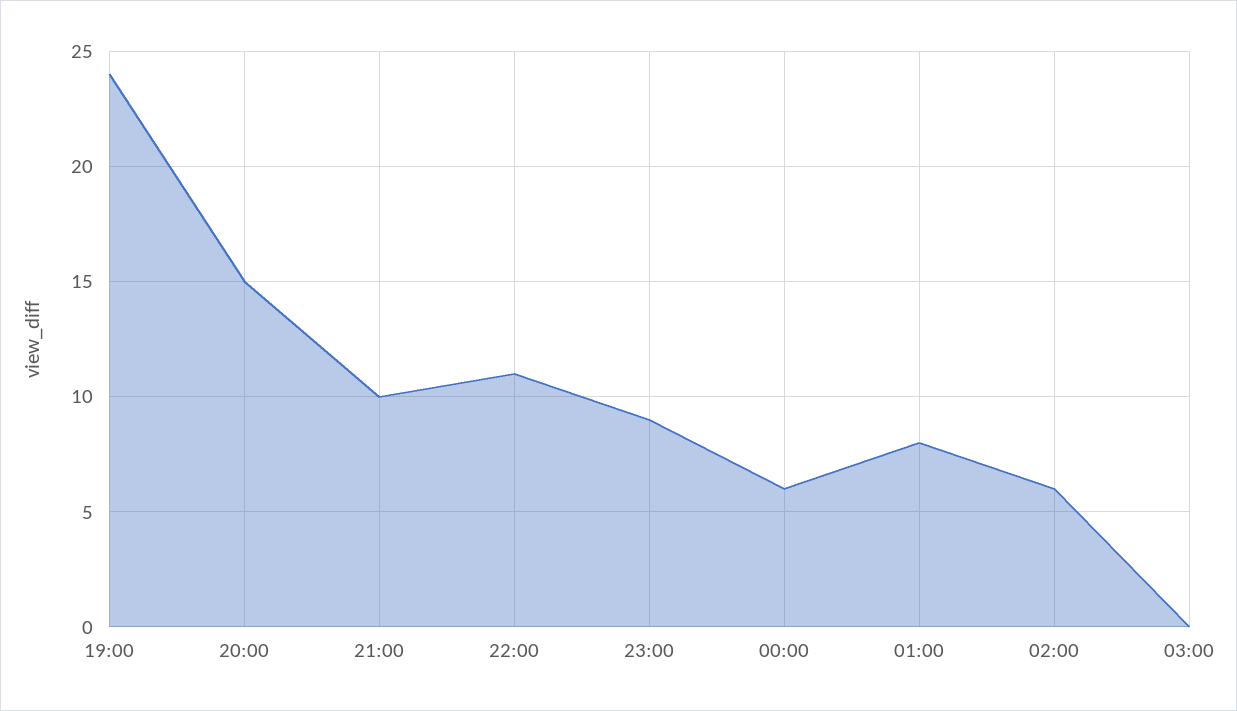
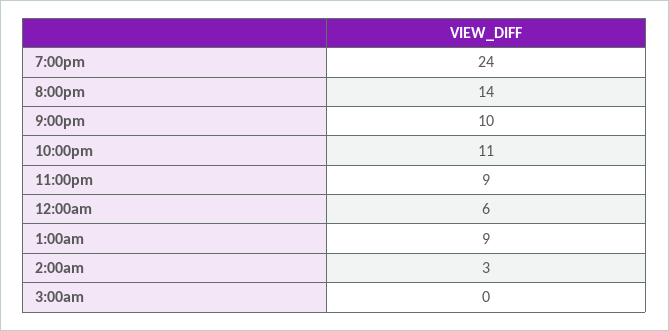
20:00: 15 -> 14
01:00: 8 -> 9
02:00: 6 -> 3

